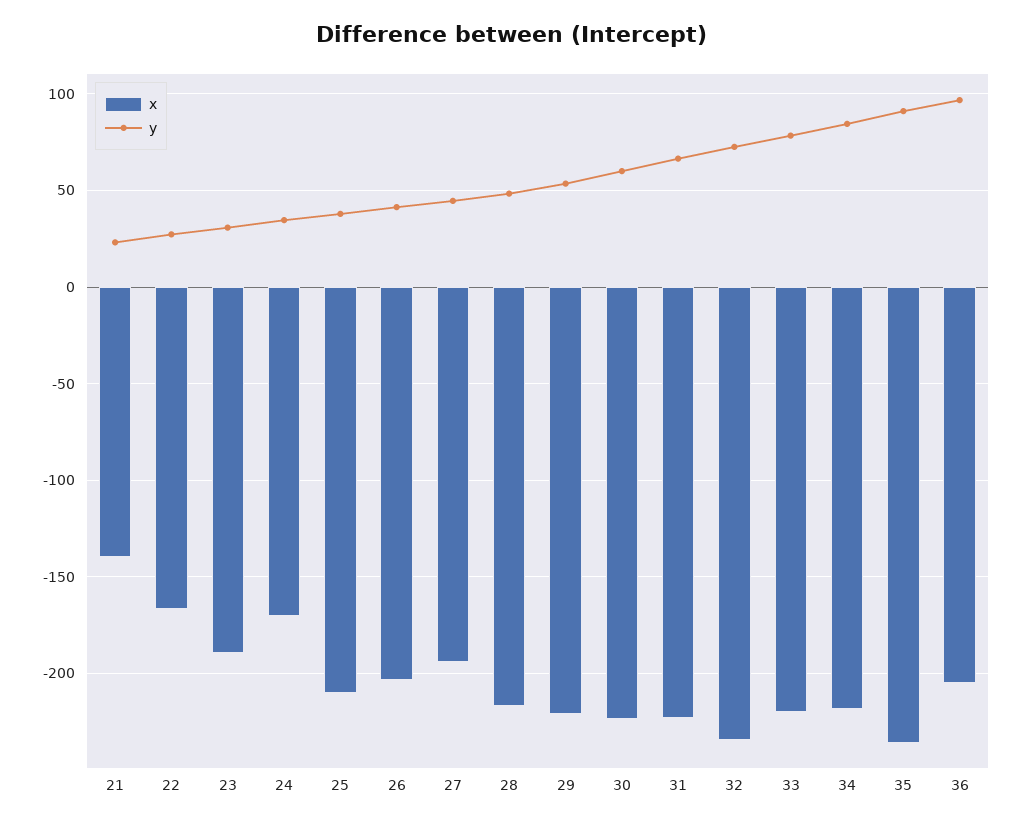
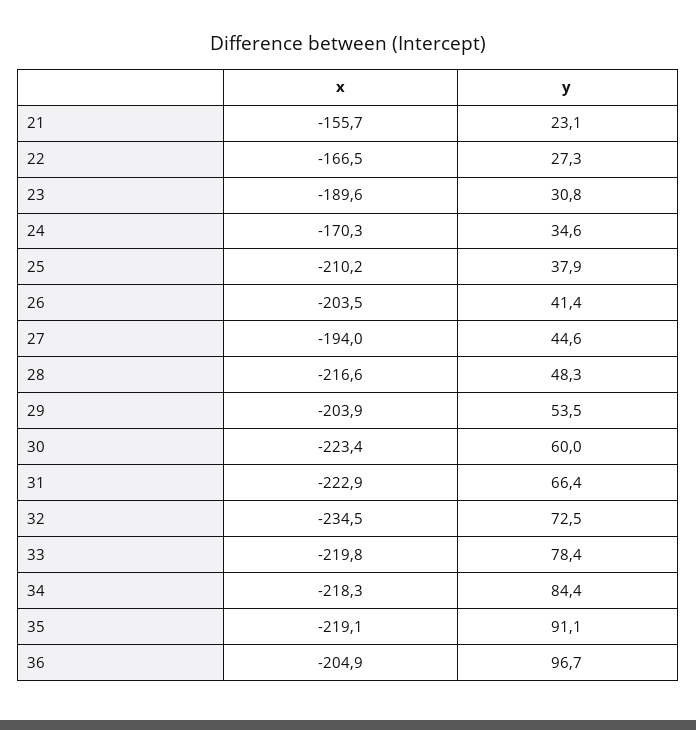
x, 21: -140 -> -155.7
x, 29: -220 -> -203.9
x, 35: -235 -> -219.1

